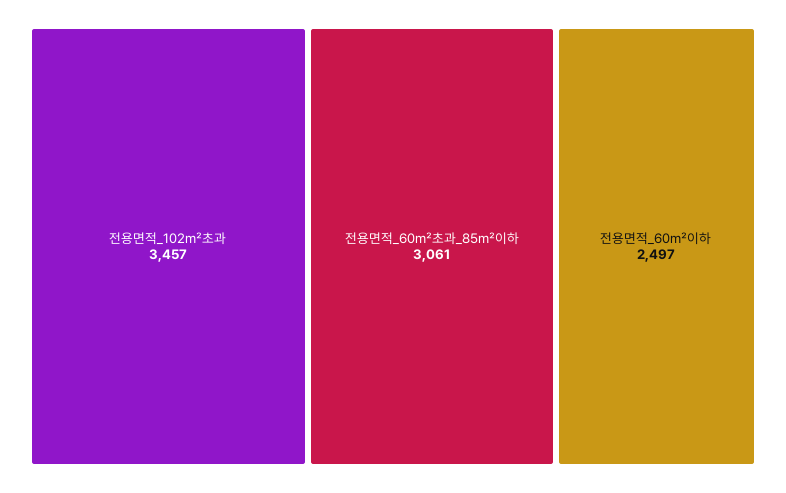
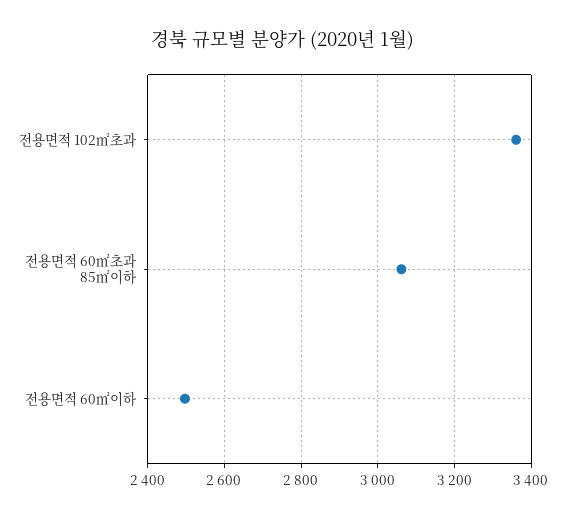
전용면적_102㎡초과: 3457 -> 3360

